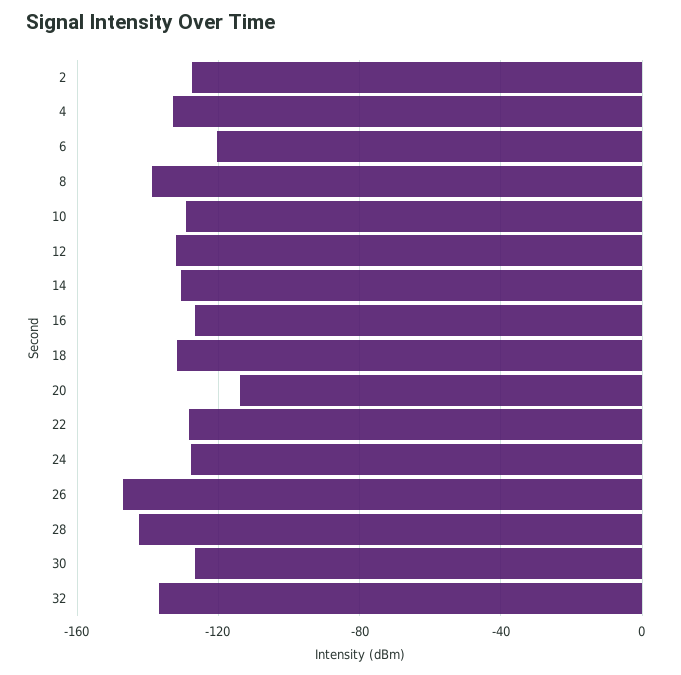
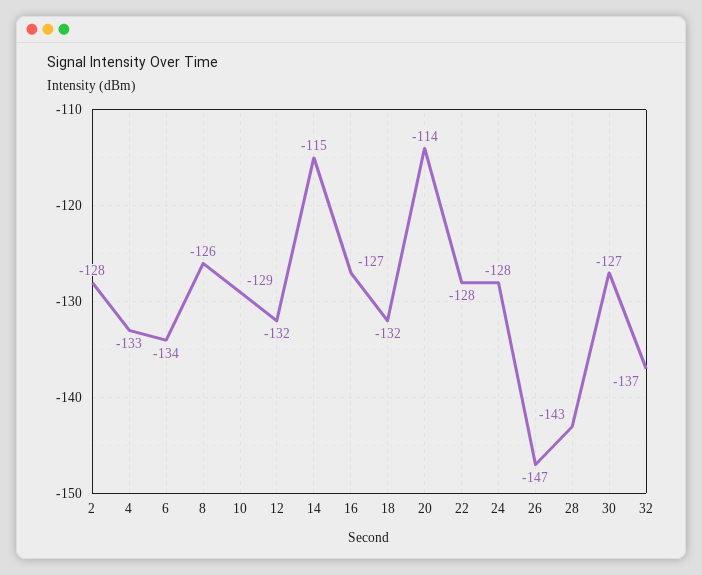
6: -120 -> -134
8: -140 -> -126
14: -130 -> -115

